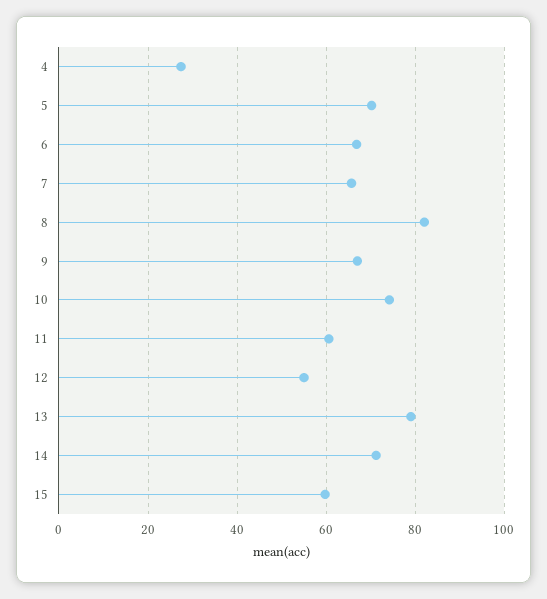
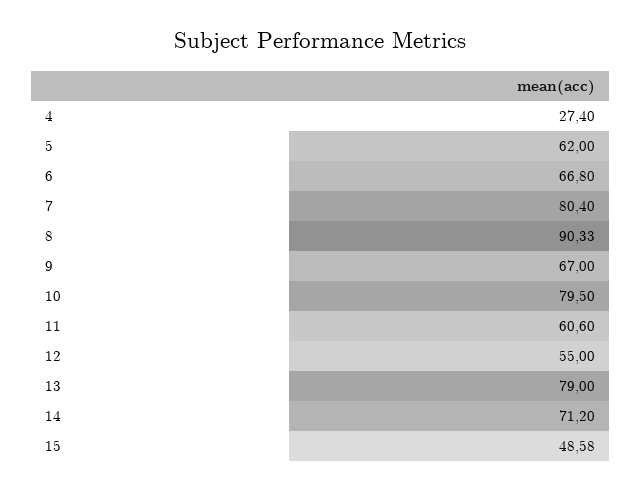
5: 70 -> 62
7: 66 -> 80.4
8: 82 -> 90.33
10: 74 -> 79.5
15: 60 -> 48.58

